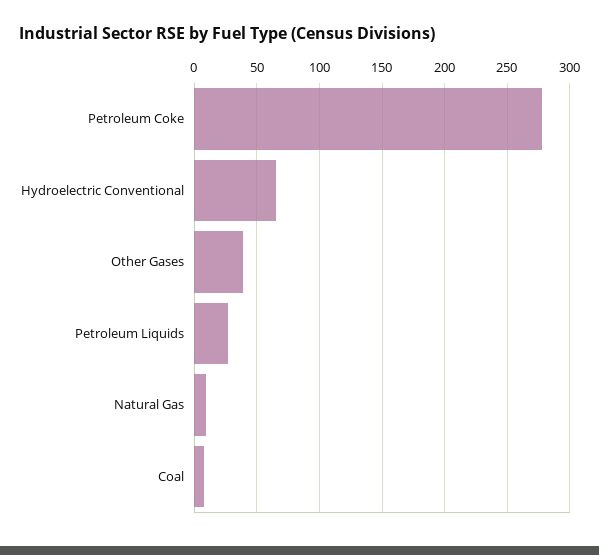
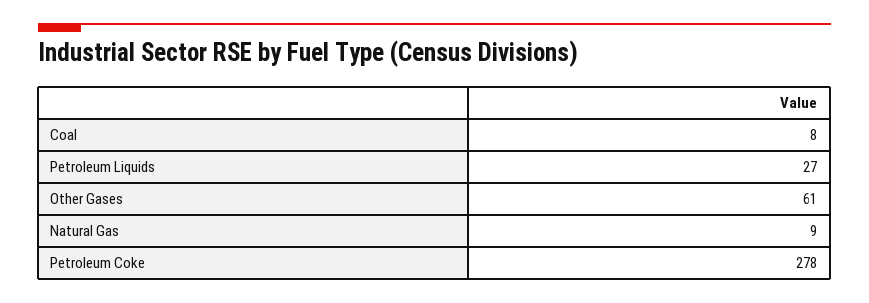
Hydroelectric Conventional: 65 -> none
Other Gases: 40 -> 61

